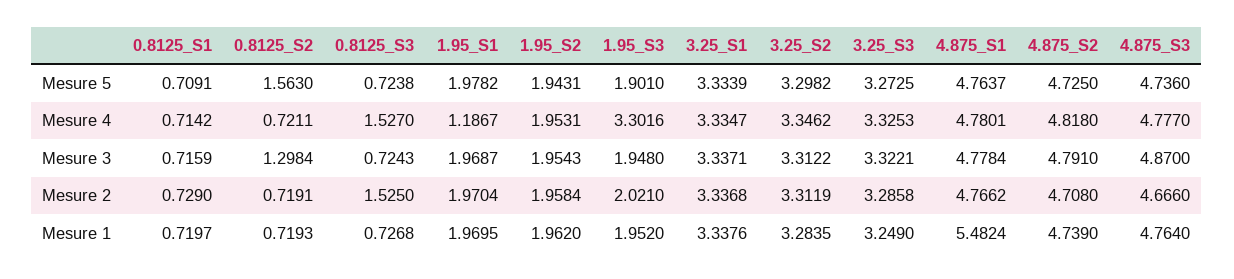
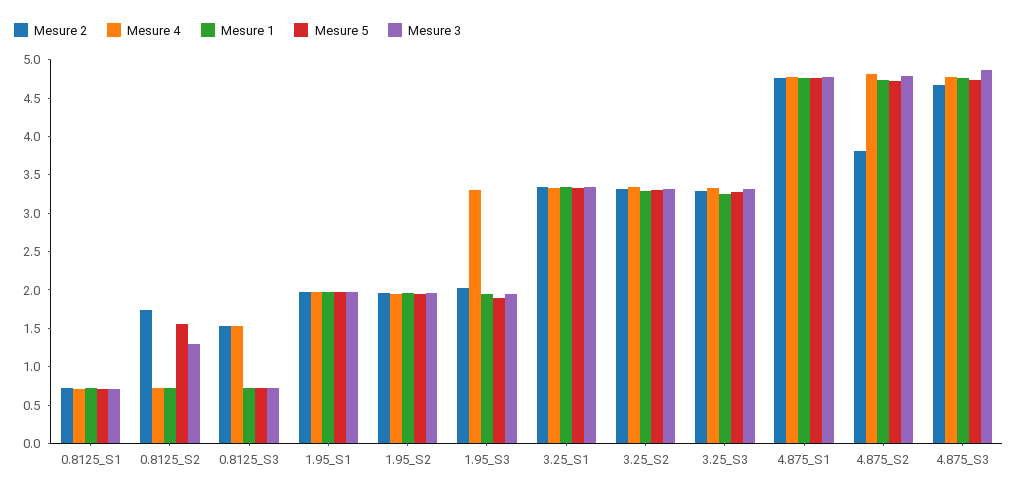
Mesure 4, 1.95_S1: 1.1867 -> 2
Mesure 2, 0.8125_S2: 0.7191 -> 1.75
Mesure 2, 4.875_S2: 4.708 -> 3.75
Mesure 1, 4.875_S1: 5.4824 -> 4.75

